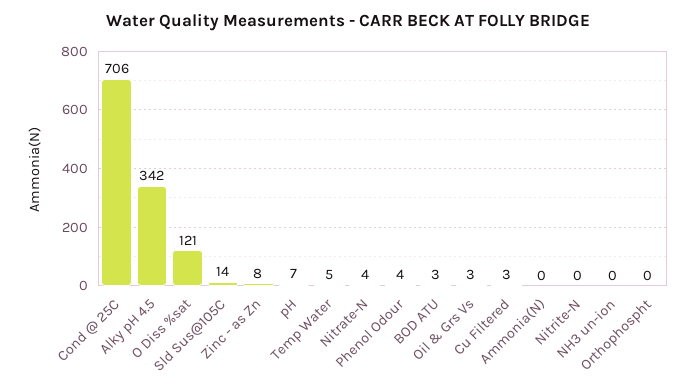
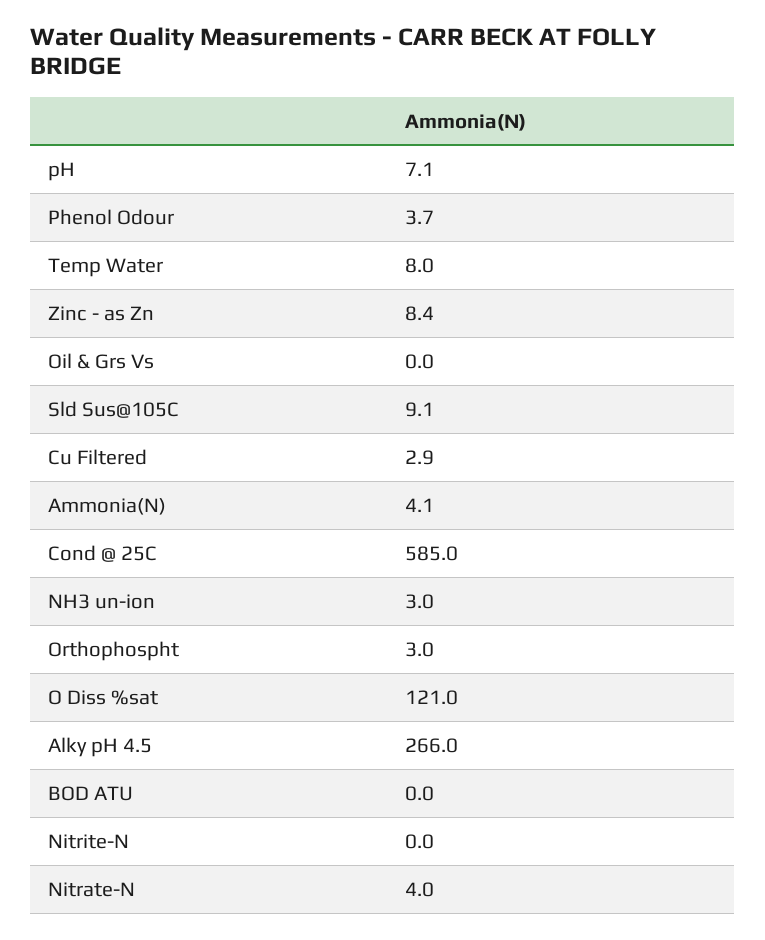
Cond @ 25C: 706 -> 585
Alky pH 4.5: 342 -> 266
Sld Sus@105C: 14 -> 9.1
Temp Water: 5 -> 8
BOD ATU: 3 -> 0
Oil & Grs Vs: 3 -> 0
Ammonia(N): 0 -> 4.1
NH3 un-ion: 0 -> 3
Orthophospht: 0 -> 3

